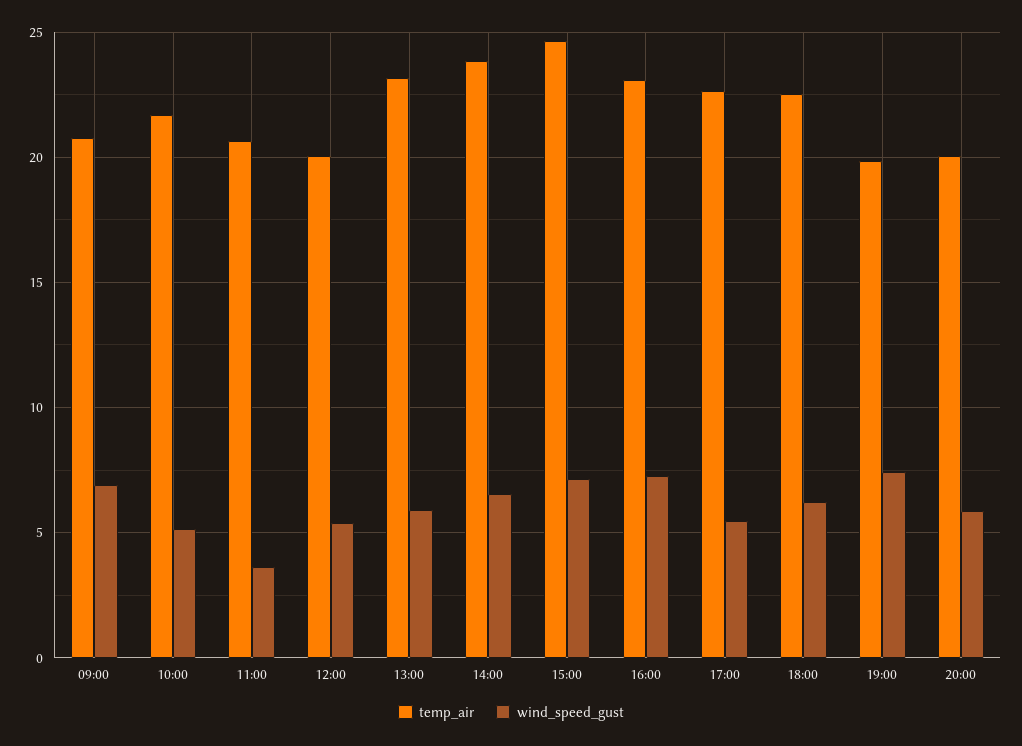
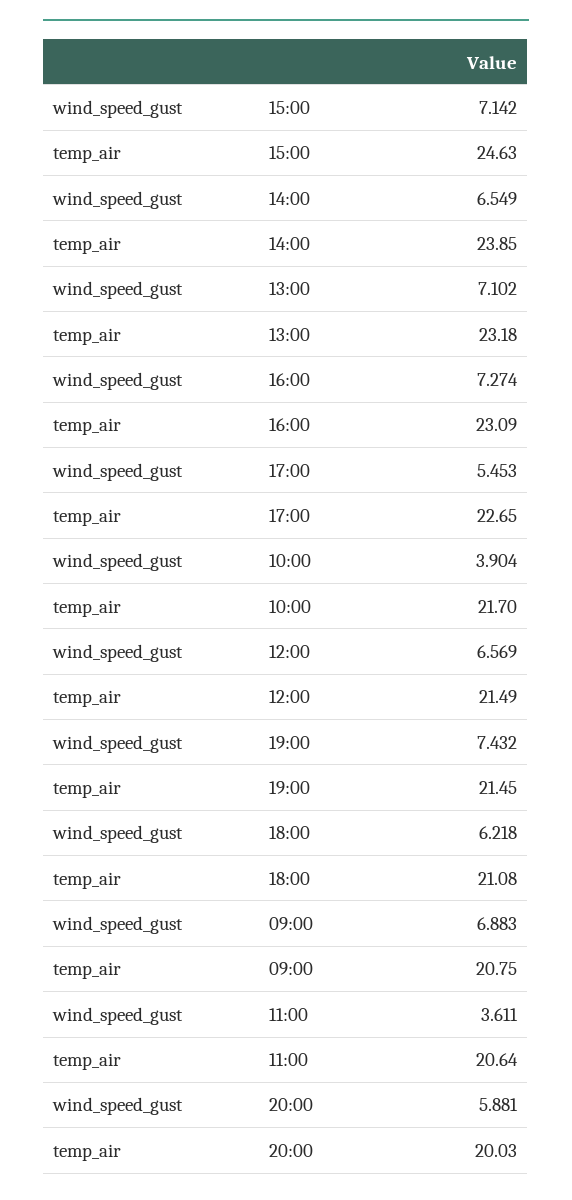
wind_speed_gust, 10:00: 5 -> 3.904
temp_air, 12:00: 20 -> 21.49
wind_speed_gust, 12:00: 5.5 -> 6.569
wind_speed_gust, 13:00: 6 -> 7.102
temp_air, 18:00: 22.5 -> 21.08
temp_air, 19:00: 20 -> 21.45

